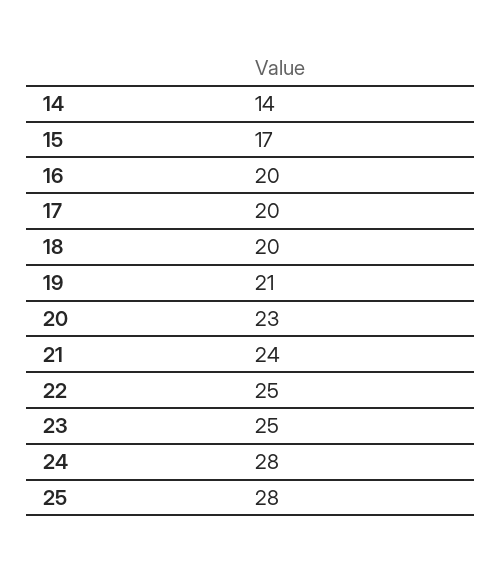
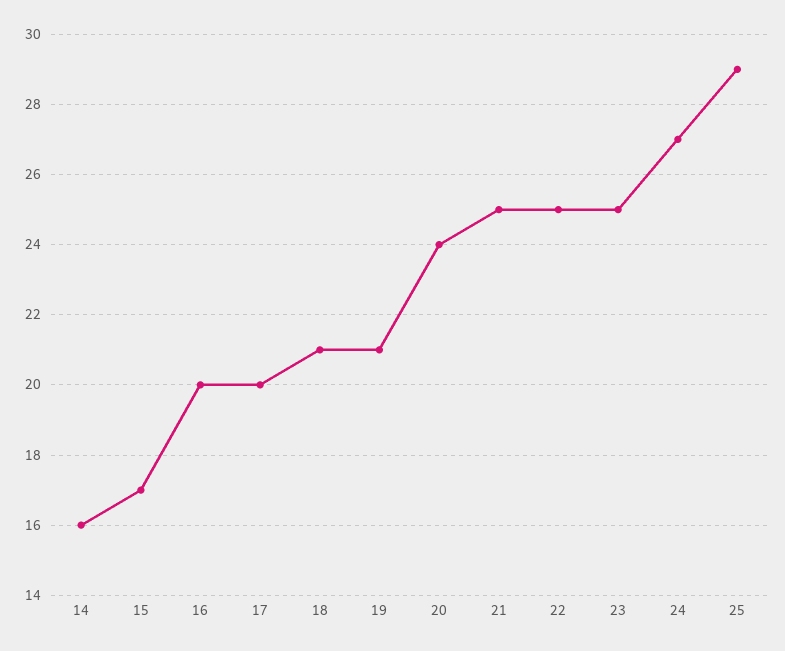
14: 14 -> 16
18: 20 -> 21
20: 23 -> 24
21: 24 -> 25
24: 28 -> 27
25: 28 -> 29

